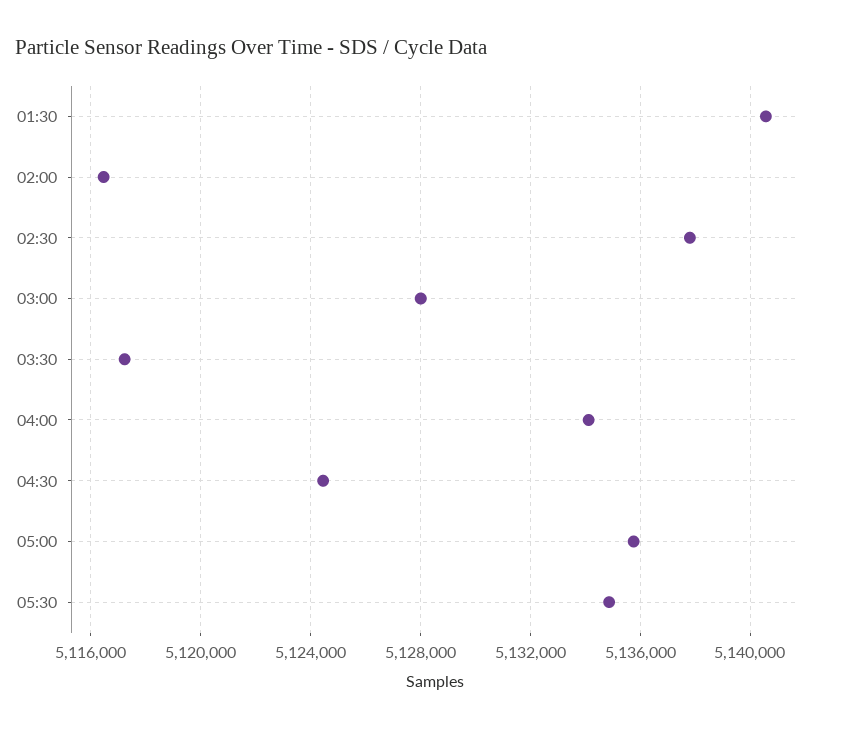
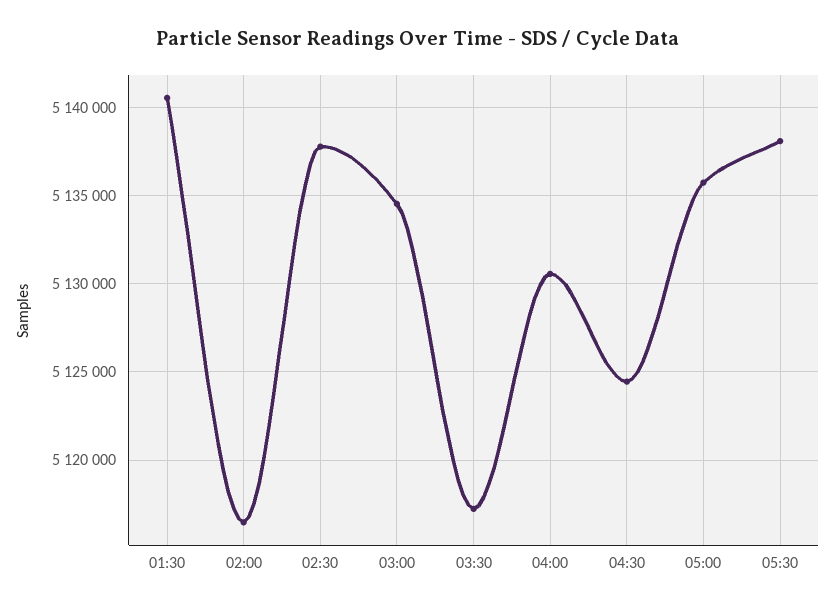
03:00: 5128000 -> 5134500
04:00: 5134000 -> 5130500
05:30: 5135000 -> 5138000

